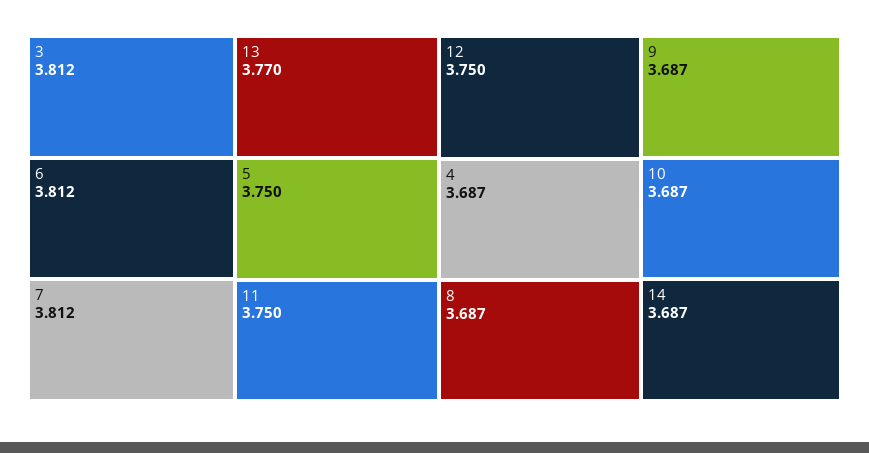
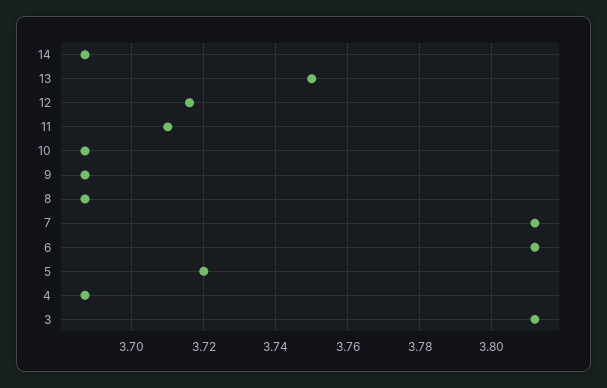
13: 3.77 -> 3.75
5: 3.75 -> 3.72
11: 3.75 -> 3.71
12: 3.75 -> 3.715

